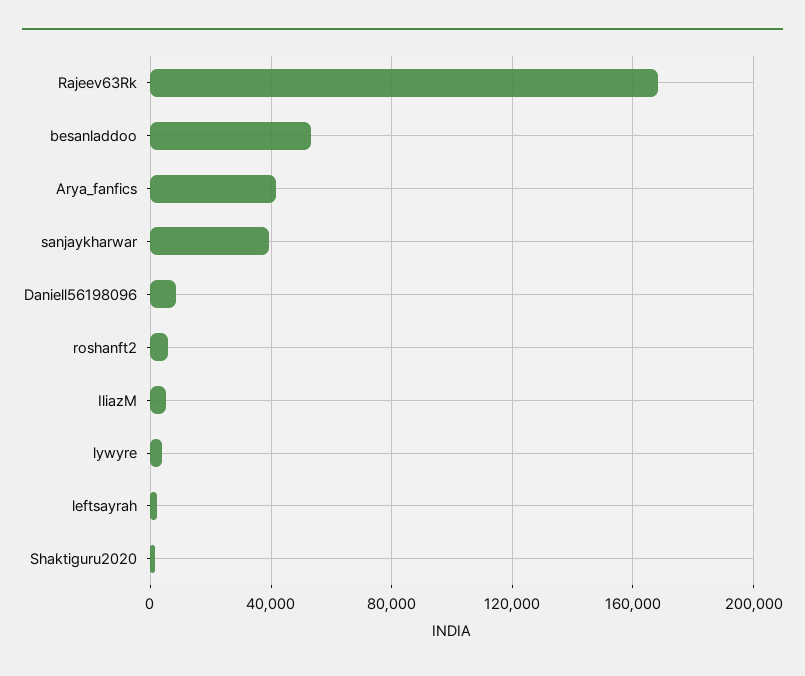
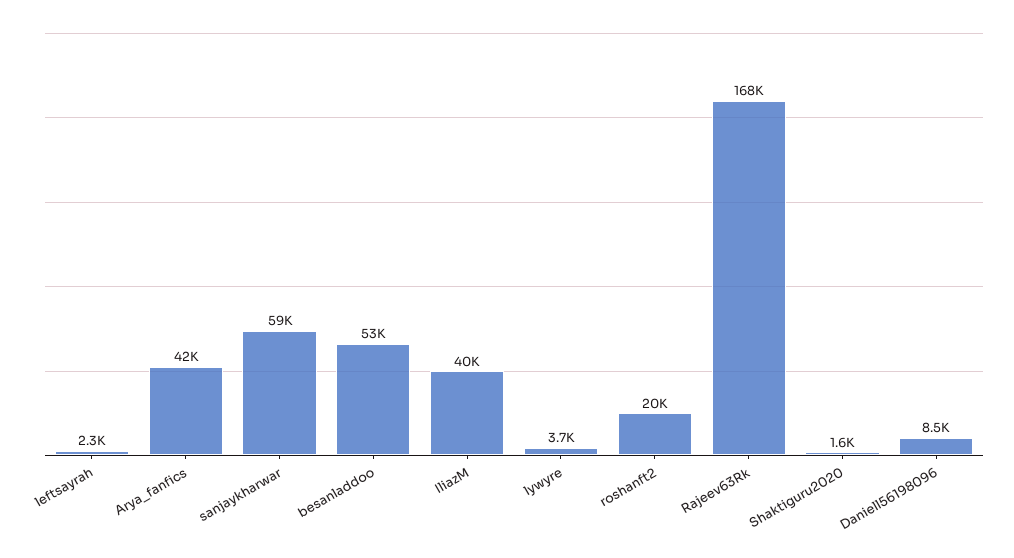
sanjaykharwar: 40000 -> 59000
roshanft2: 5000 -> 20000
IliazM: 5000 -> 40000

